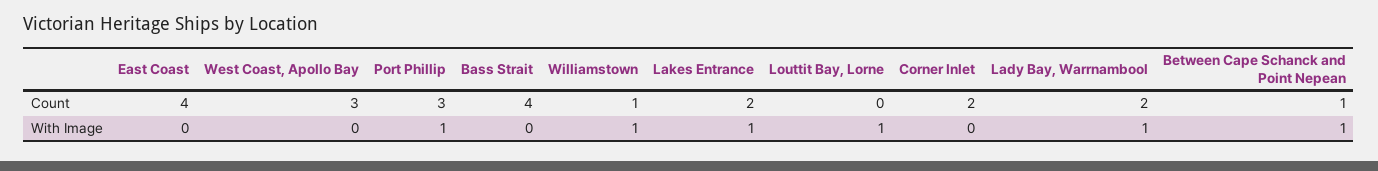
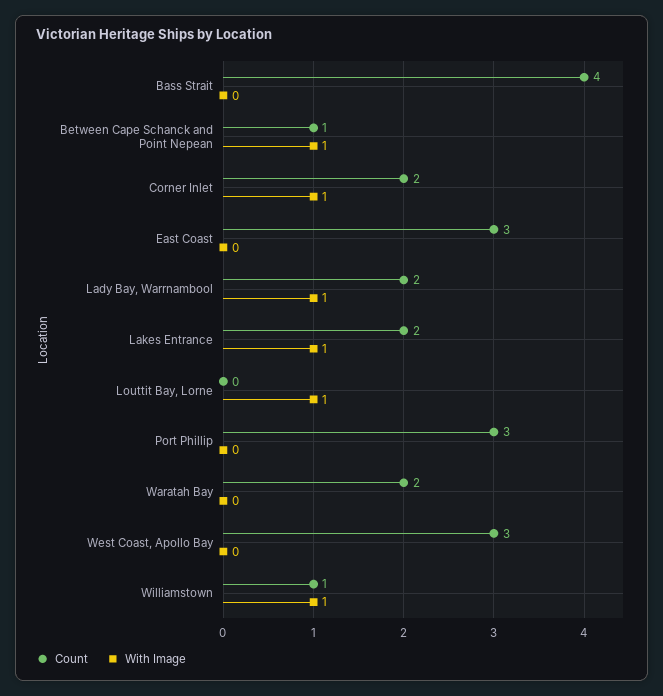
Count, East Coast: 4 -> 3
With Image, Port Phillip: 1 -> 0
With Image, Corner Inlet: 0 -> 1
Count, Waratah Bay: none -> 2
With Image, Waratah Bay: none -> 0

